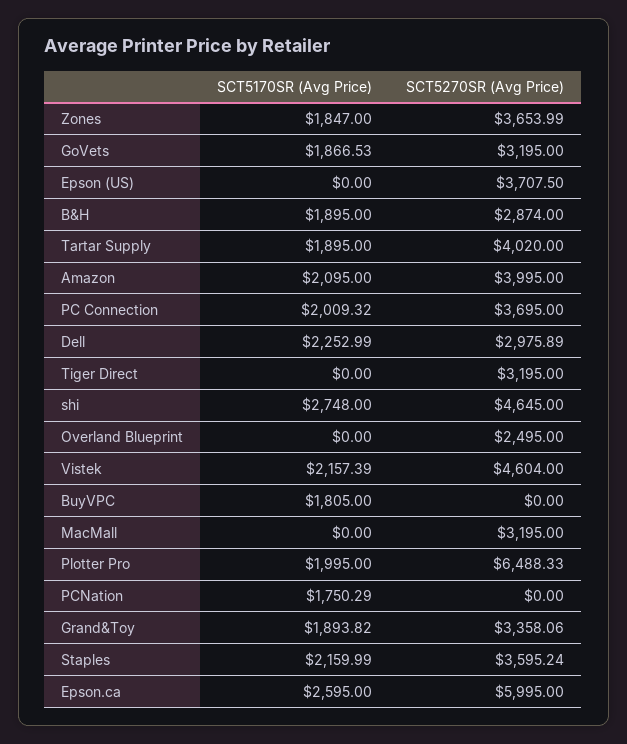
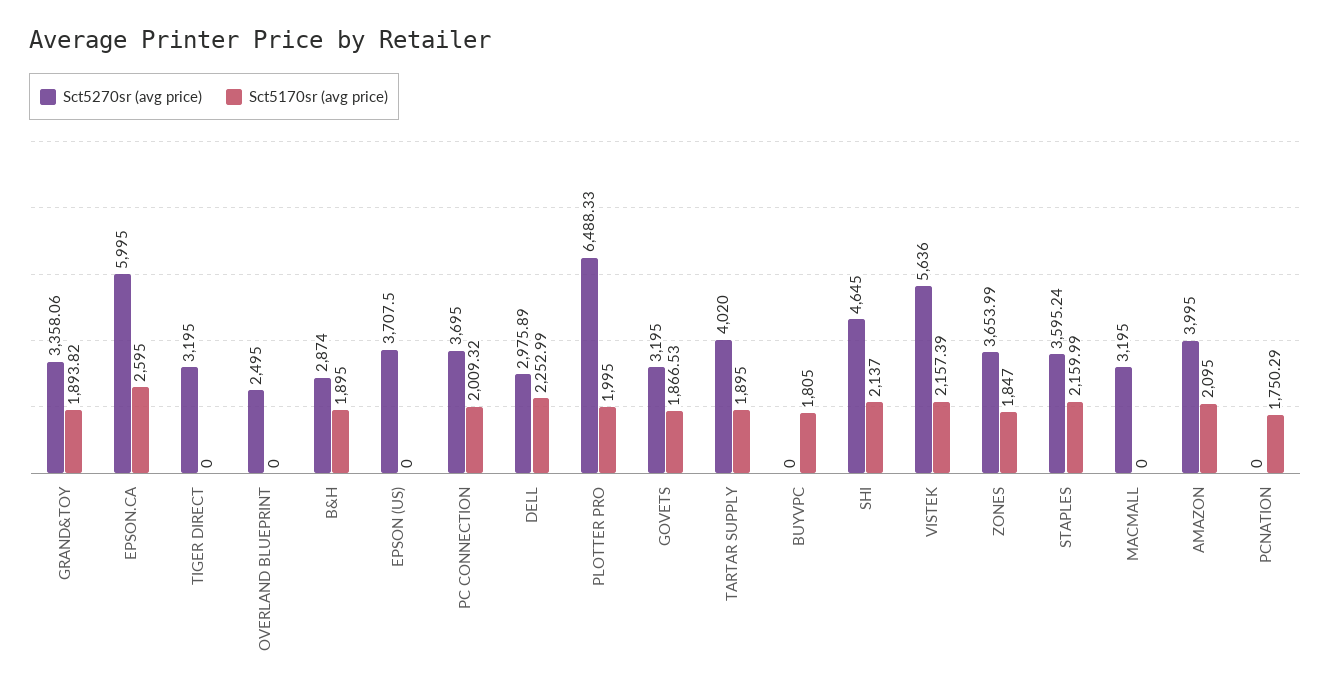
SCT5170SR (Avg Price), shi: 2748 -> 2137
SCT5270SR (Avg Price), Vistek: 4604 -> 5636

